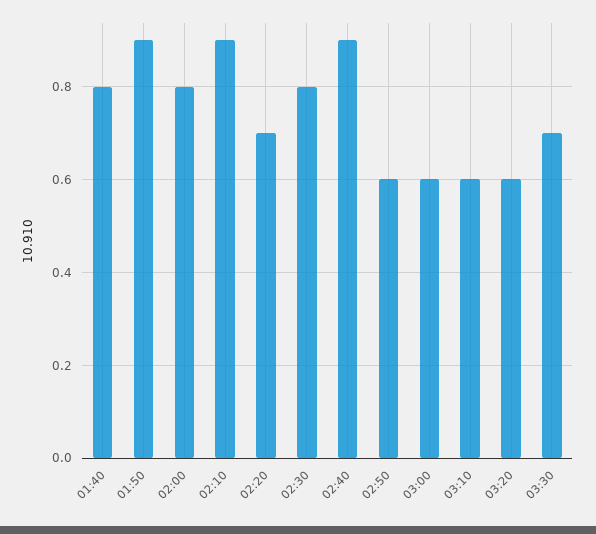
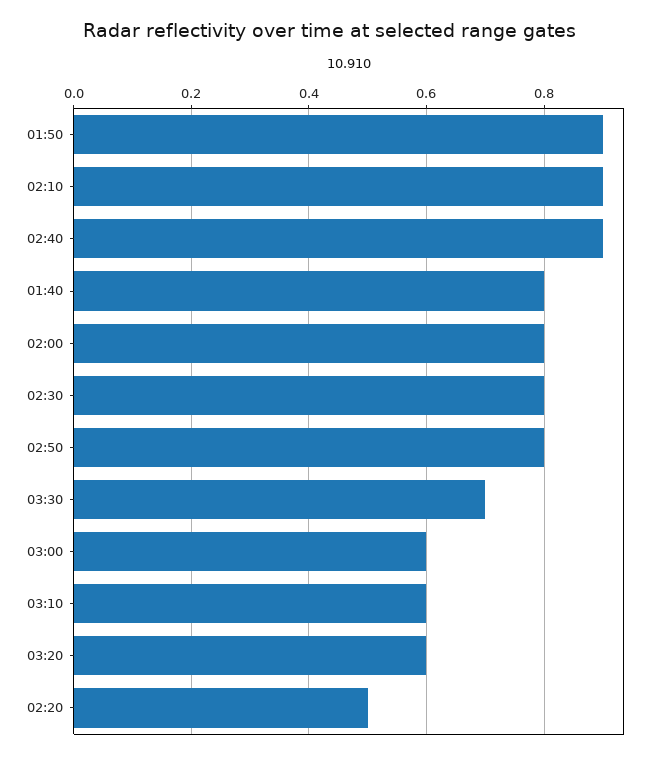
02:20: 0.7 -> 0.5
02:50: 0.6 -> 0.8

